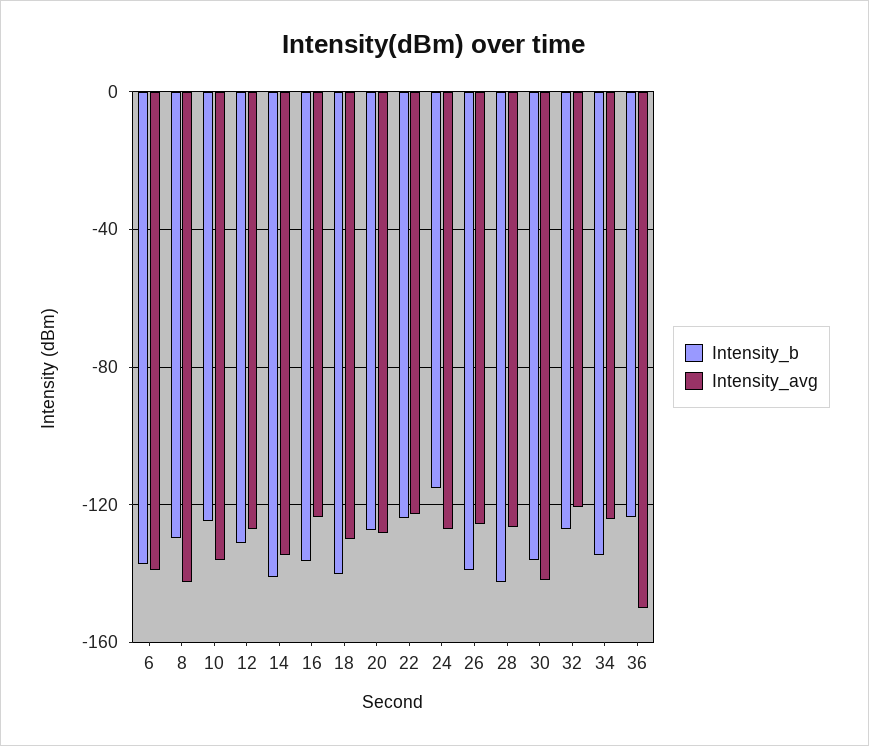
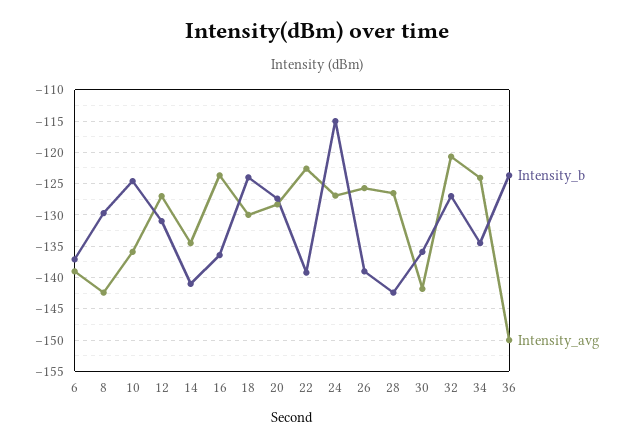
Intensity_b, 18: -140 -> -124
Intensity_b, 22: -125 -> -139

